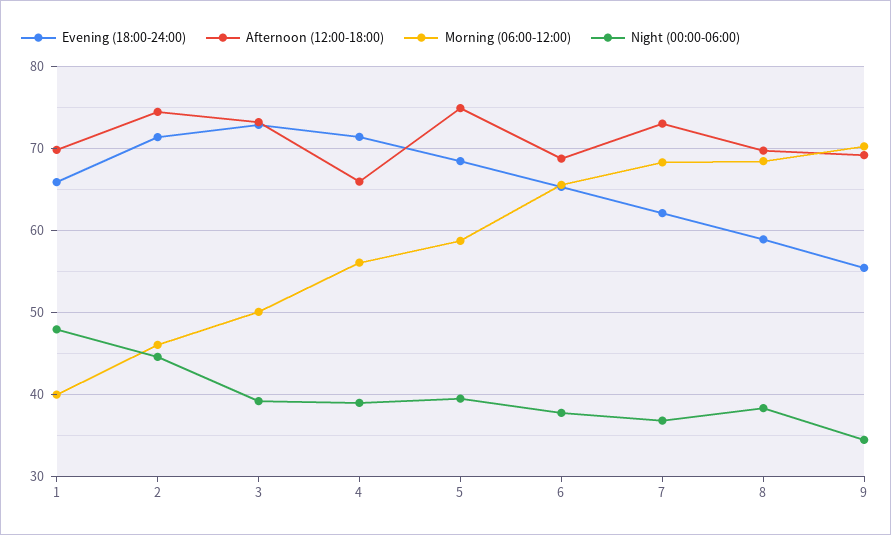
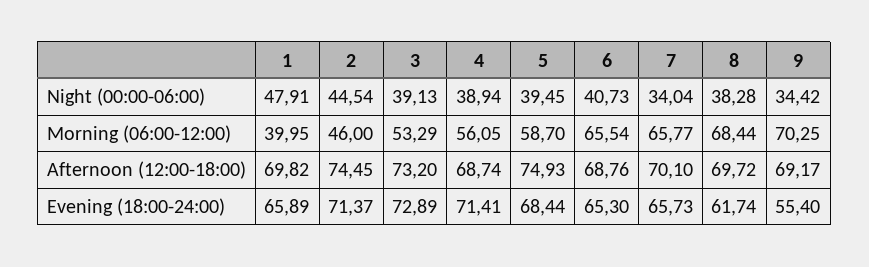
Morning (06:00-12:00), 3: 50 -> 53.29
Afternoon (12:00-18:00), 4: 66 -> 68.74
Night (00:00-06:00), 6: 38 -> 40.73
Evening (18:00-24:00), 7: 62 -> 65.73
Afternoon (12:00-18:00), 7: 73 -> 70.1
Morning (06:00-12:00), 7: 68 -> 65.77
Night (00:00-06:00), 7: 37 -> 34.04
Evening (18:00-24:00), 8: 59 -> 61.74

